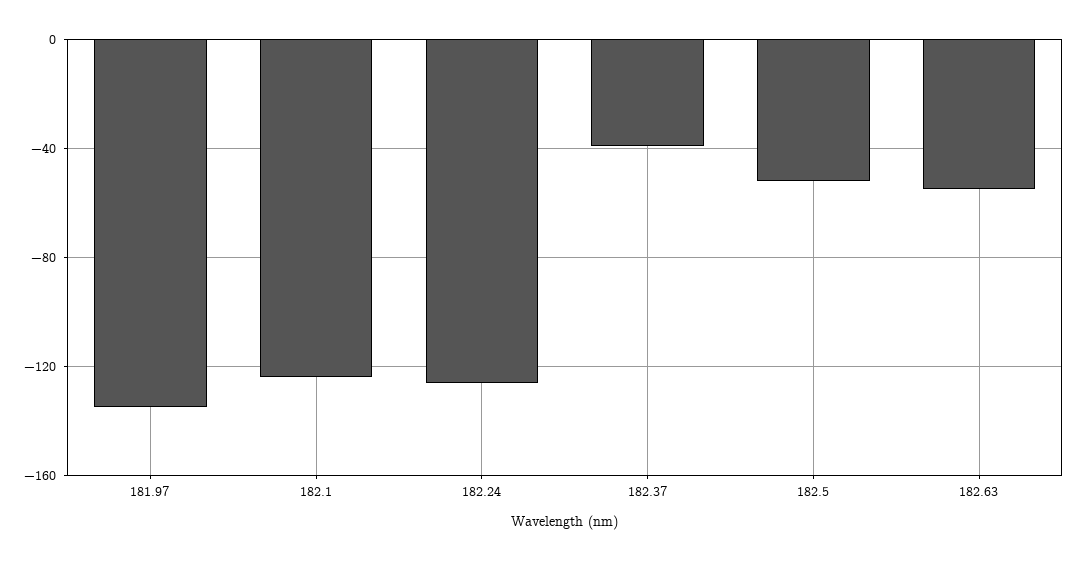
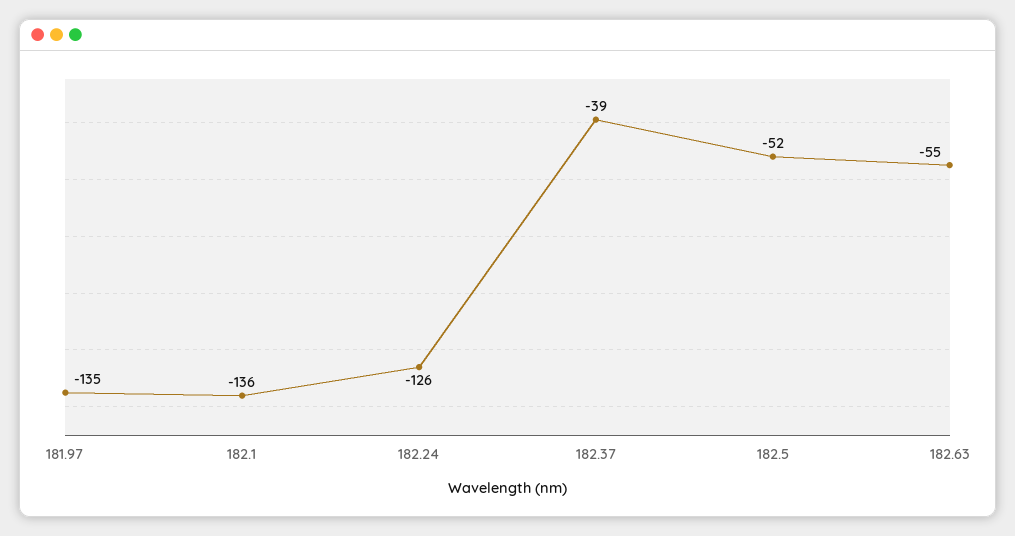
182.1: -125 -> -136

